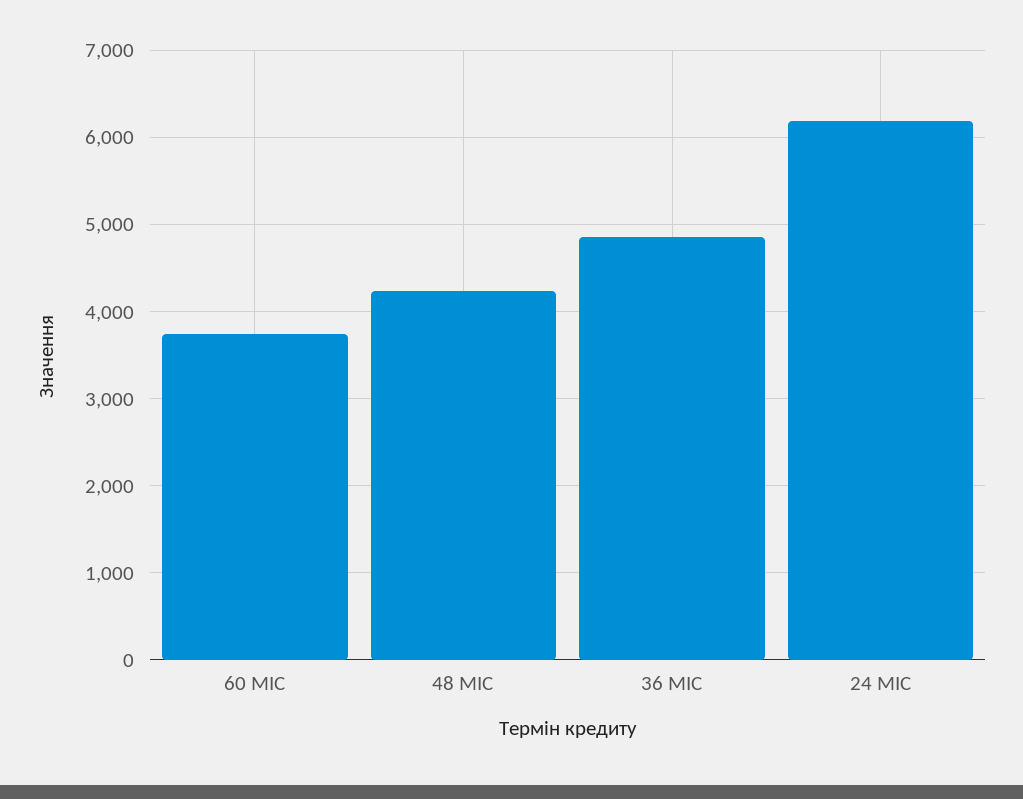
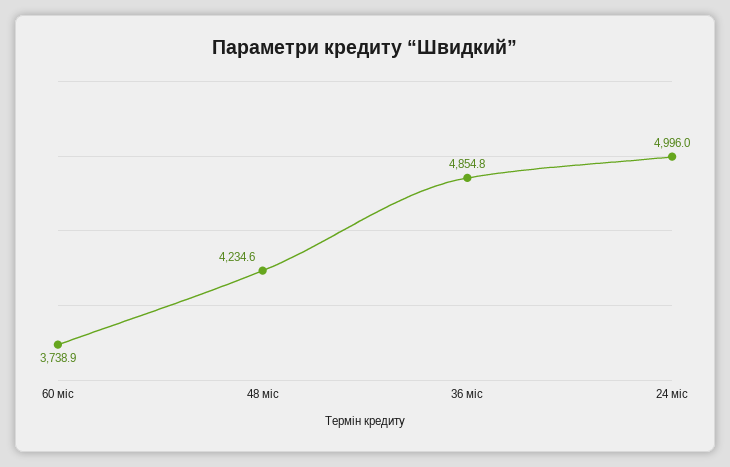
24 МІС: 6200 -> 4996

